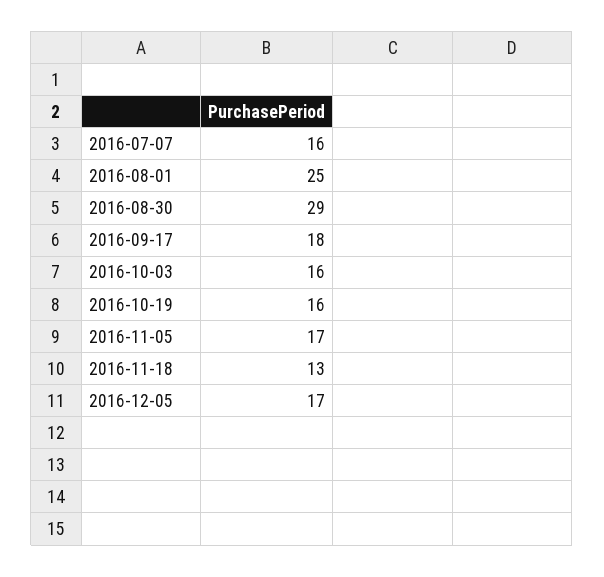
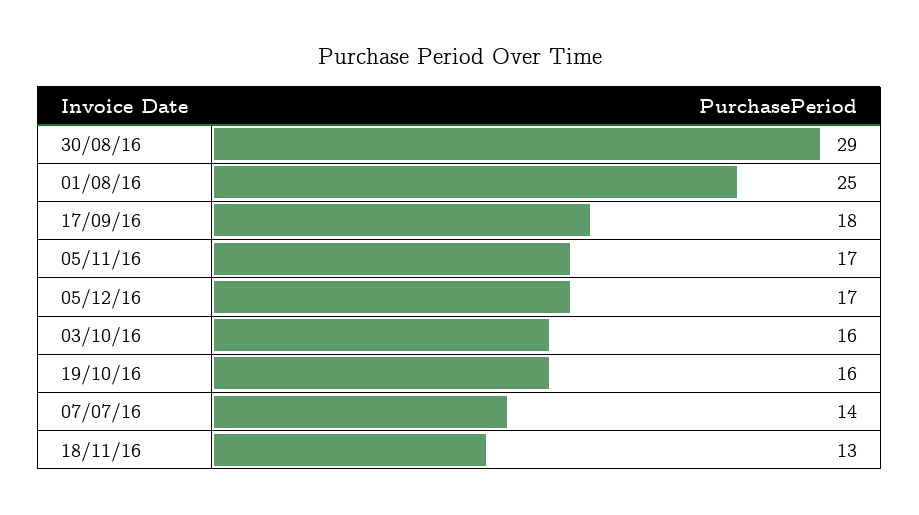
2016-07-07: 16 -> 14

